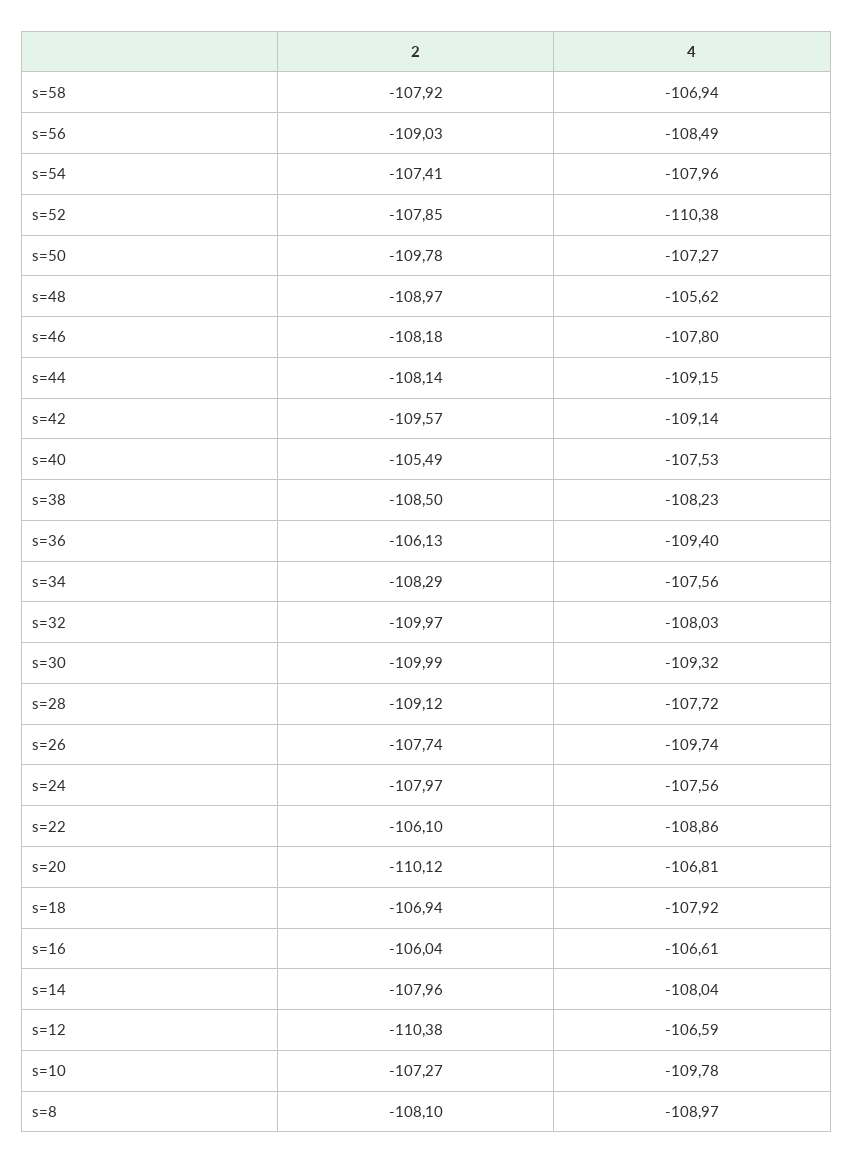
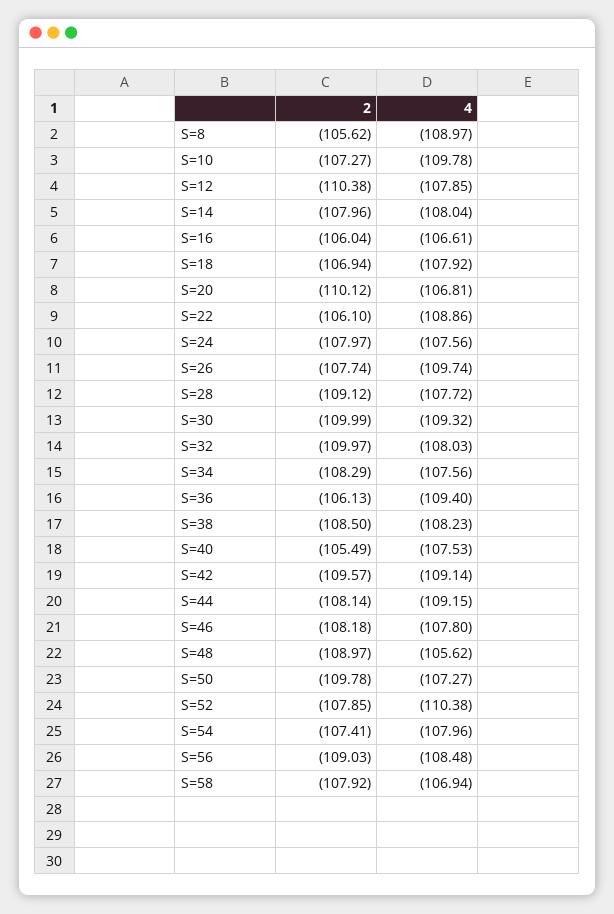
4, s=56: -108.49 -> -108.48
4, s=12: -106.59 -> -107.85
2, s=8: -108.1 -> -105.62

